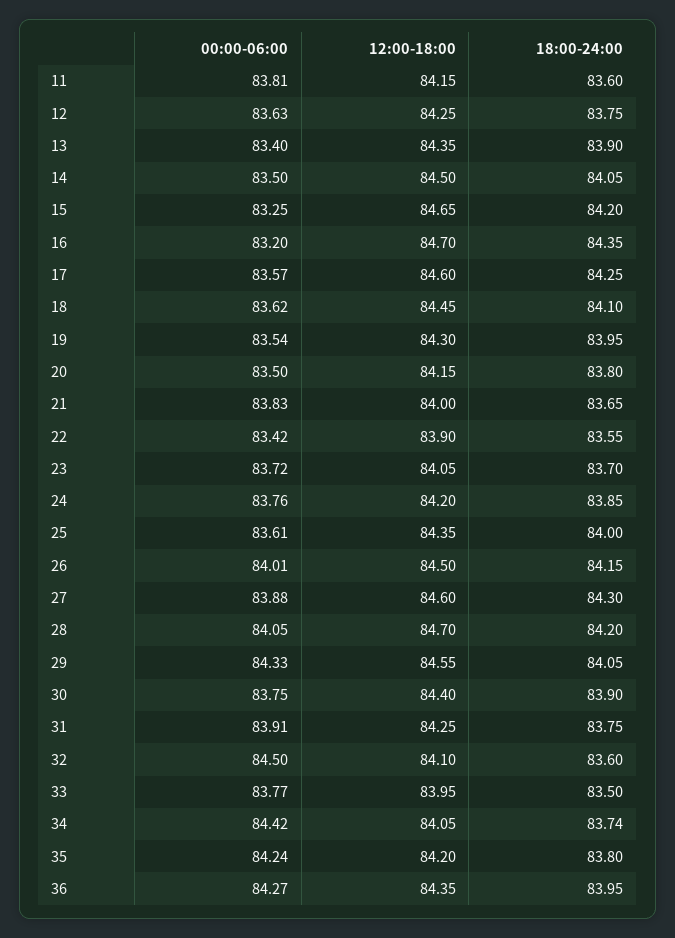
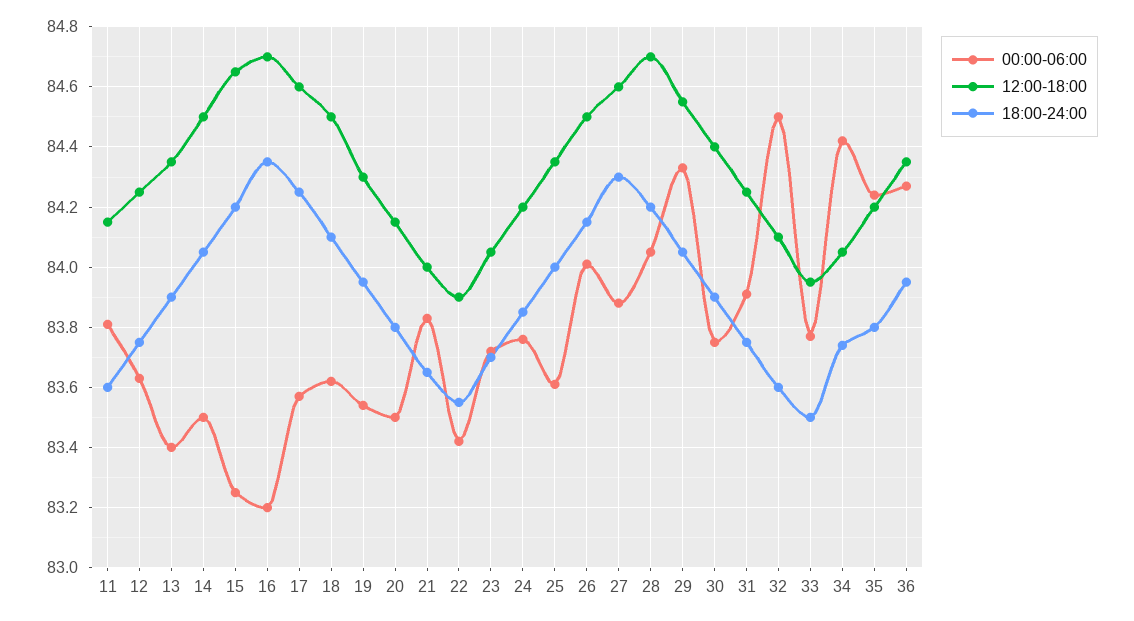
12:00-18:00, 18: 84.45 -> 84.5

